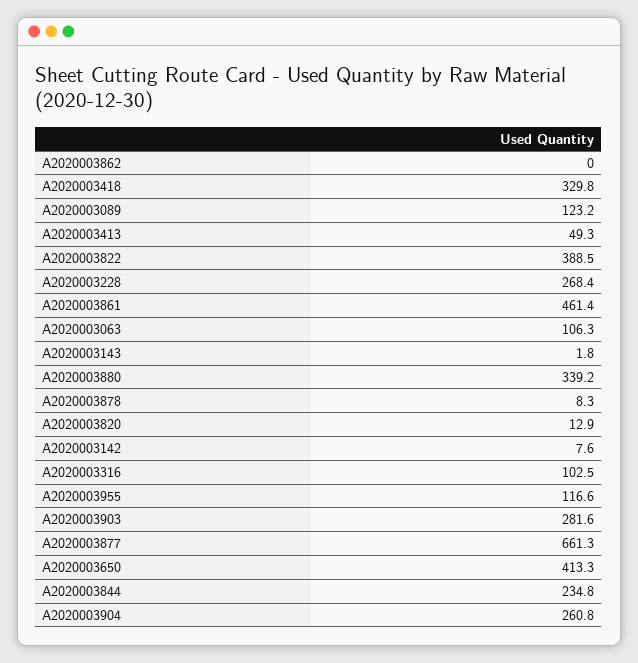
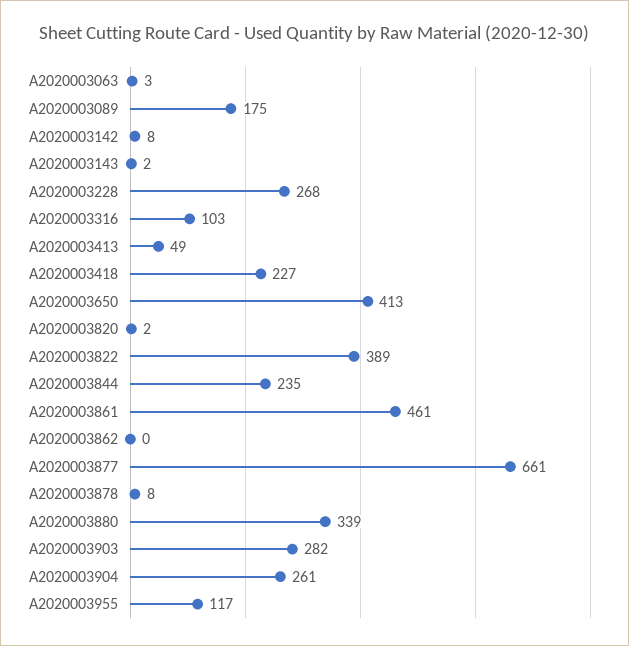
A2020003418: 329.8 -> 227
A2020003089: 123.2 -> 175
A2020003063: 106.3 -> 3
A2020003820: 12.9 -> 2

